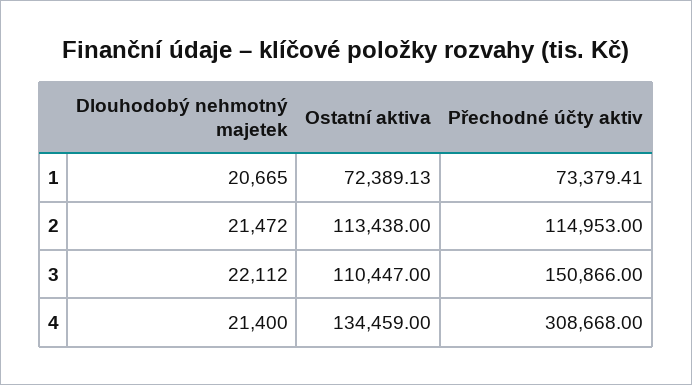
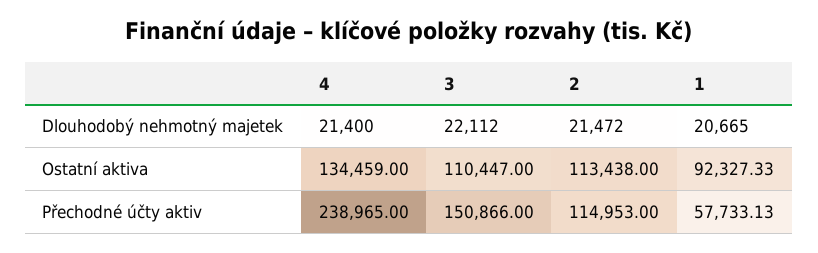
Ostatní aktiva, 1: 72389.13 -> 92327.33
Přechodné účty aktiv, 1: 73379.41 -> 57733.13
Přechodné účty aktiv, 4: 308668 -> 238965

